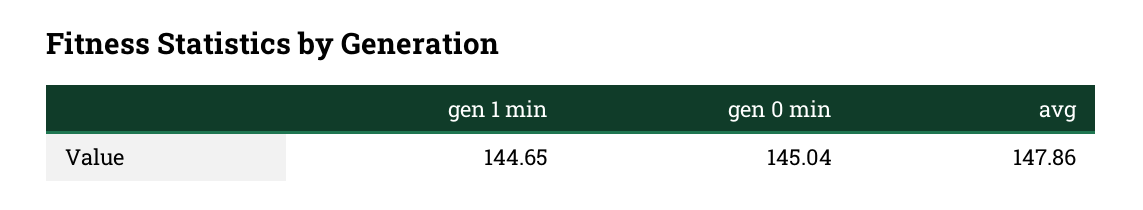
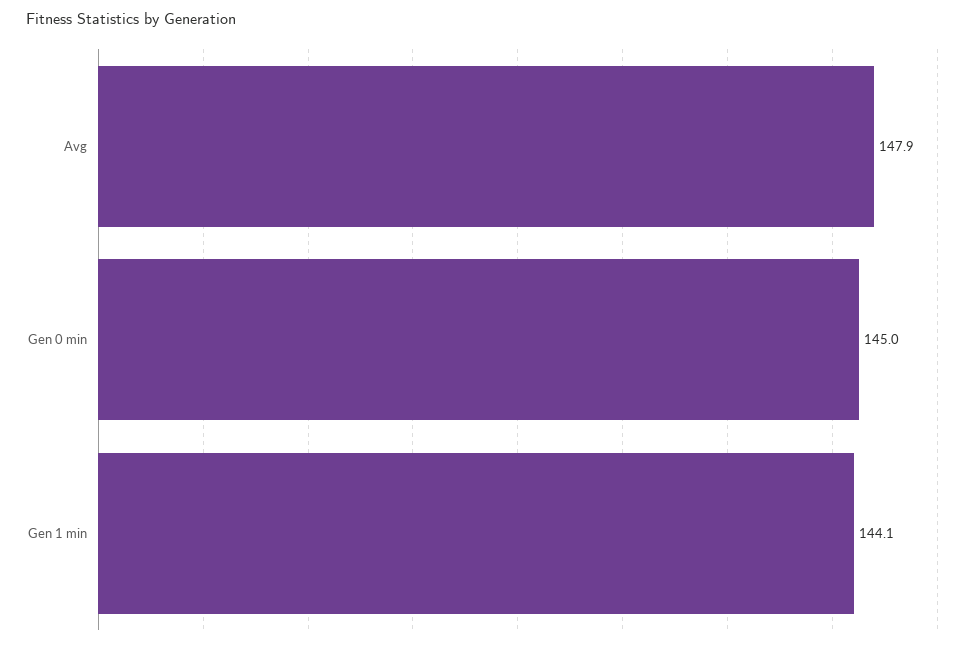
gen 1 min: 144.65 -> 144.1

